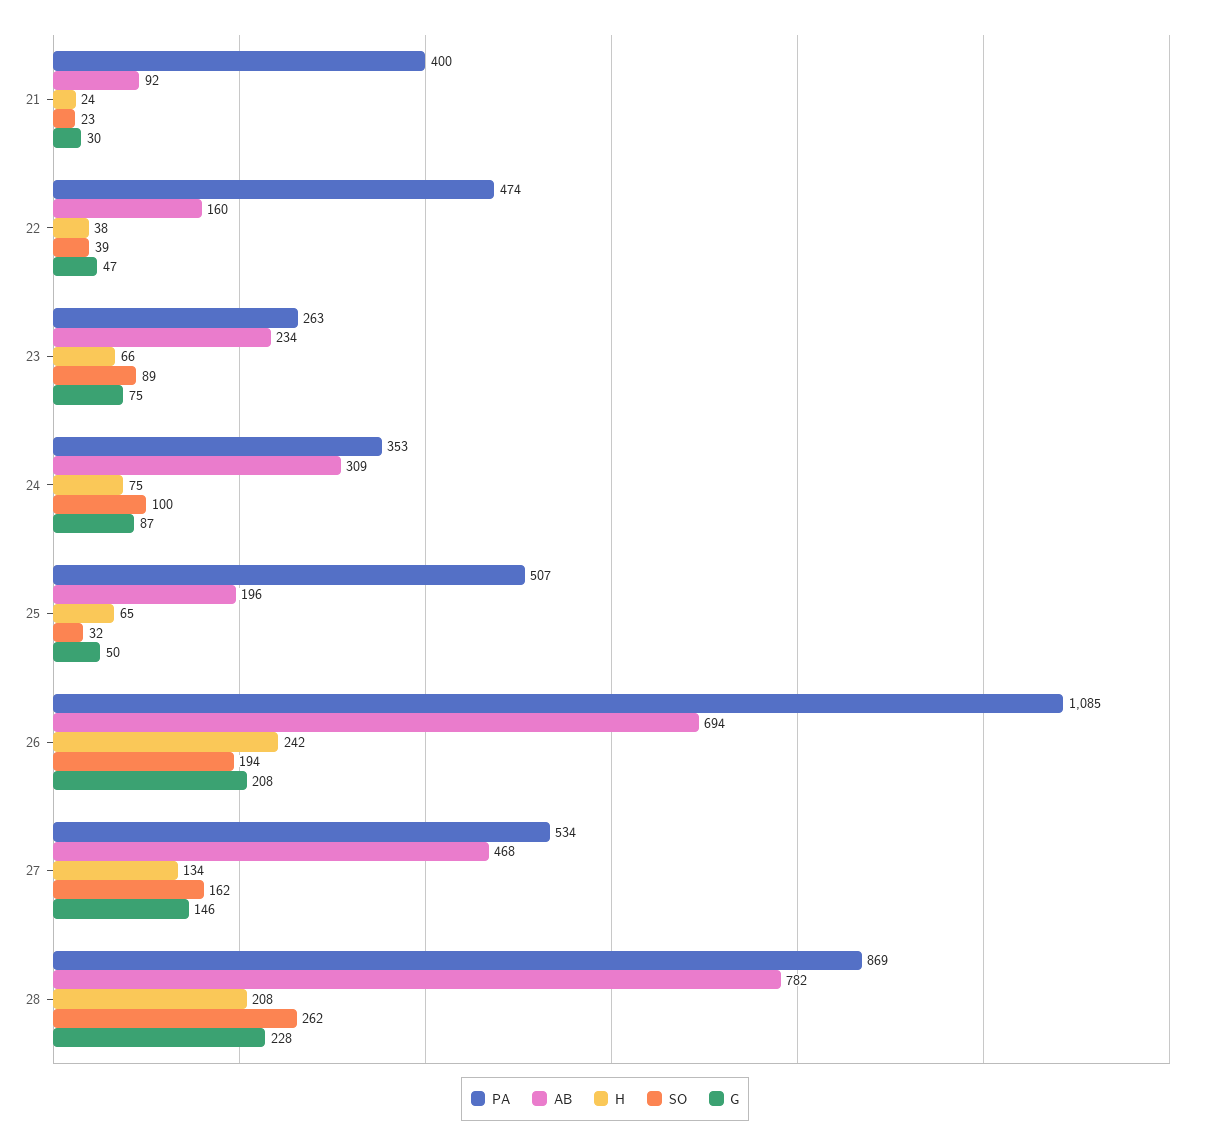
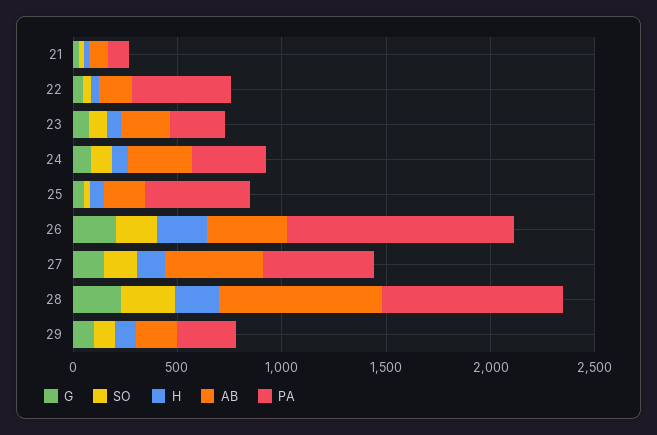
PA, 21: 400 -> 100
AB, 26: 694 -> 400
G, 29: none -> 100
SO, 29: none -> 100
H, 29: none -> 100
AB, 29: none -> 200
PA, 29: none -> 300

